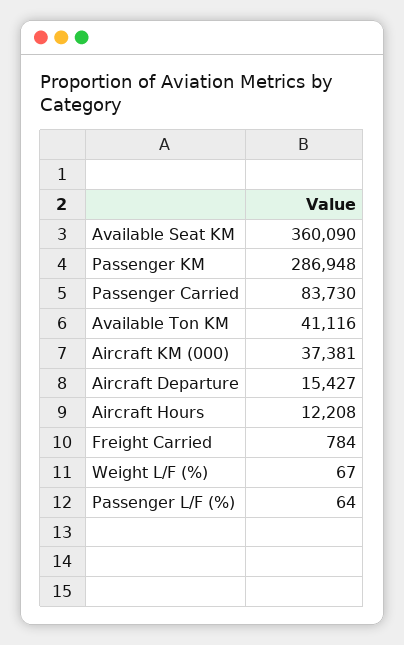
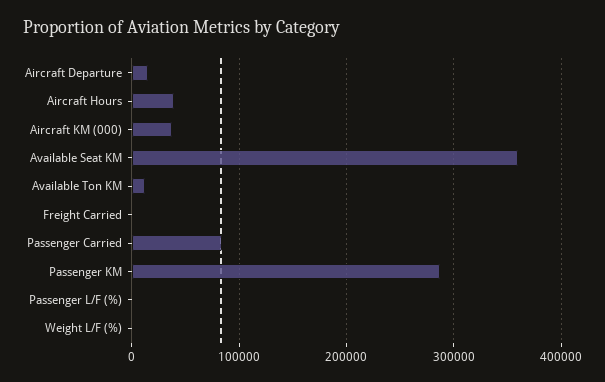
Available Ton KM: 41116 -> 10000
Aircraft Hours: 12208 -> 40000

